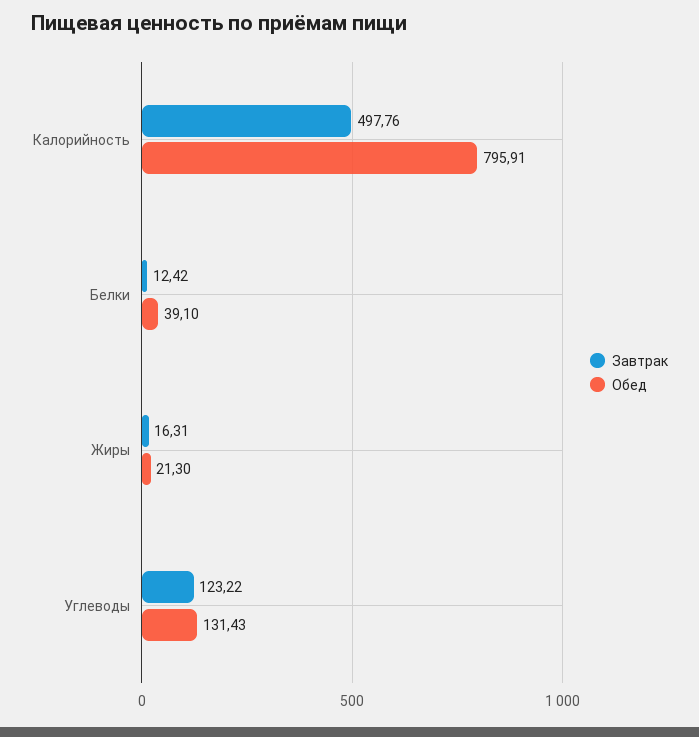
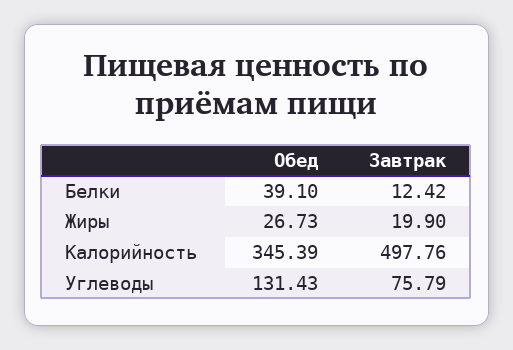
Обед, Калорийность: 795.91 -> 345.39
Завтрак, Жиры: 16.31 -> 19.9
Обед, Жиры: 21.3 -> 26.73
Завтрак, Углеводы: 123.22 -> 75.79

